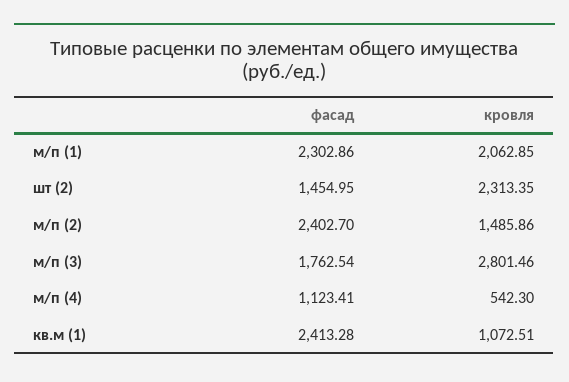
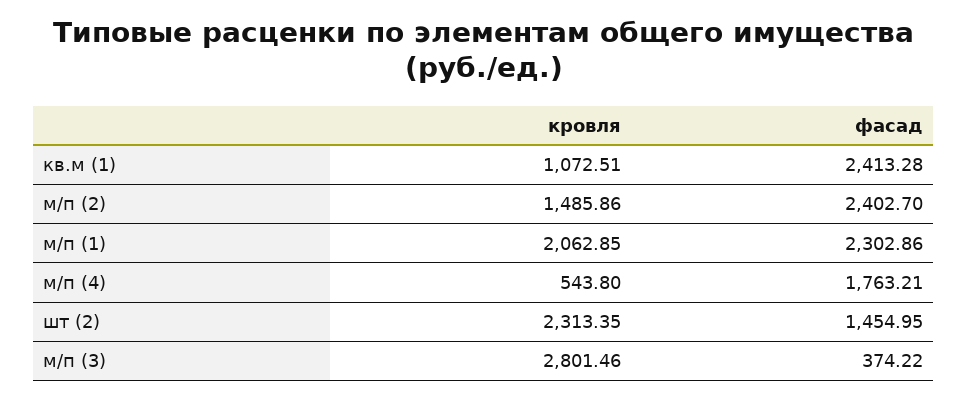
фасад, м/п (3): 1762.54 -> 374.22
фасад, м/п (4): 1123.41 -> 1763.21
кровля, м/п (4): 542.3 -> 543.8

